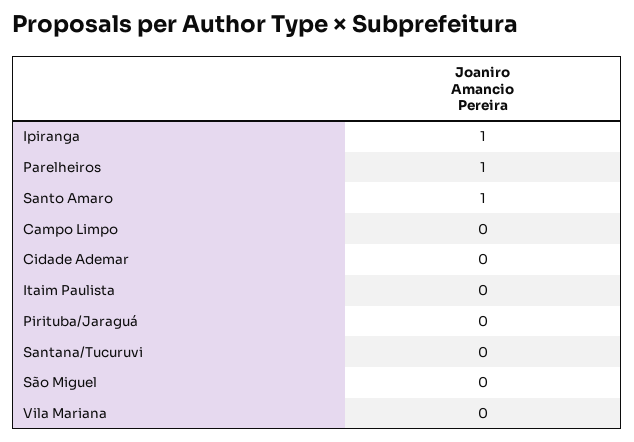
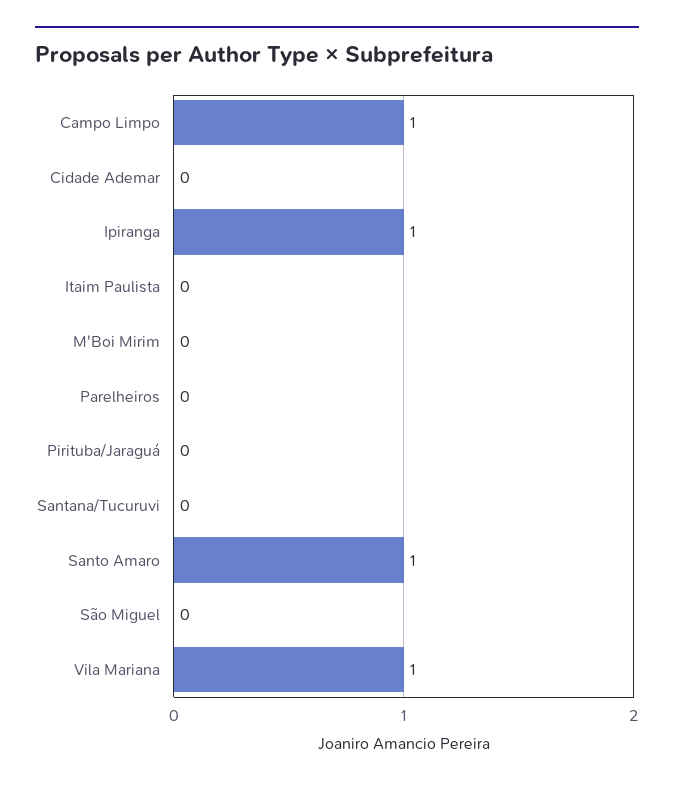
Parelheiros: 1 -> 0
Campo Limpo: 0 -> 1
Vila Mariana: 0 -> 1
M'Boi Mirim: none -> 0

